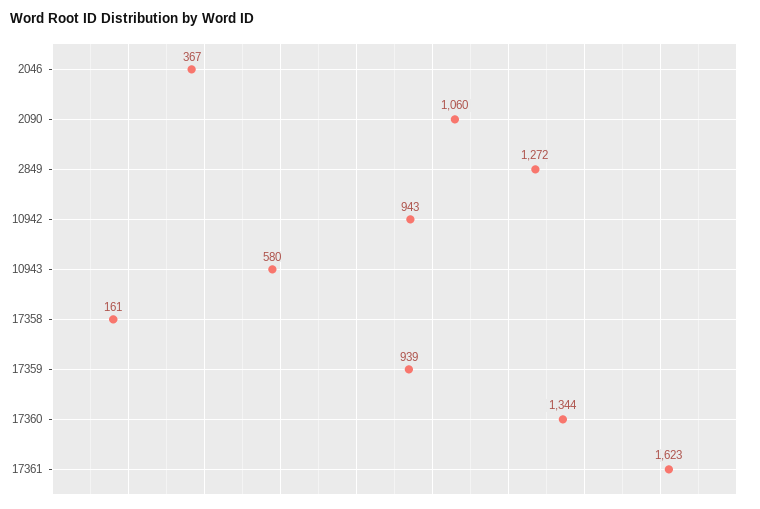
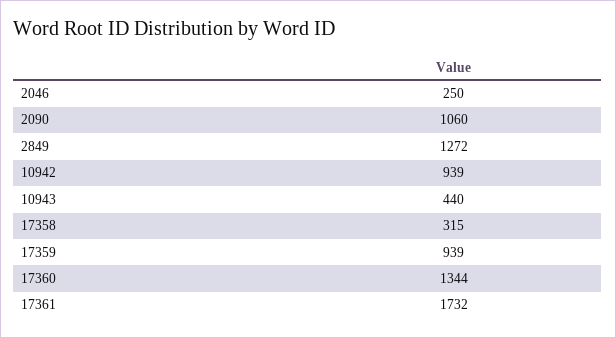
2046: 367 -> 250
10942: 943 -> 939
10943: 580 -> 440
17358: 161 -> 315
17361: 1623 -> 1732

